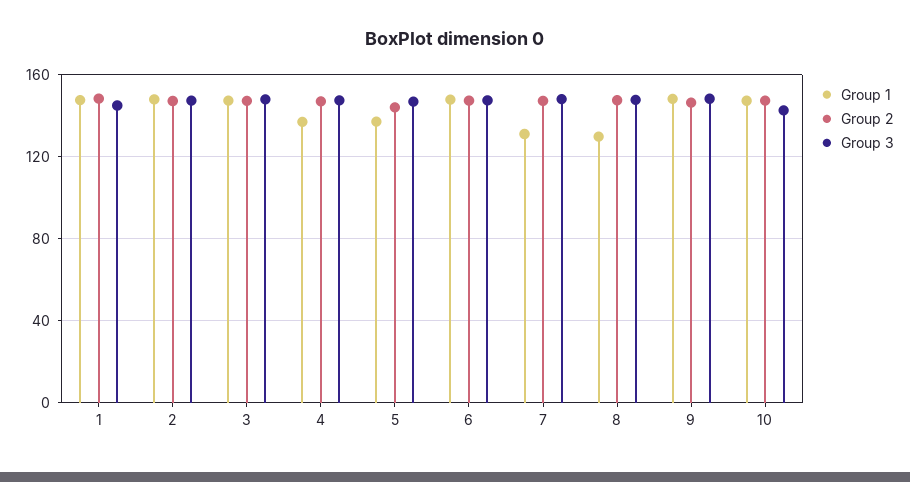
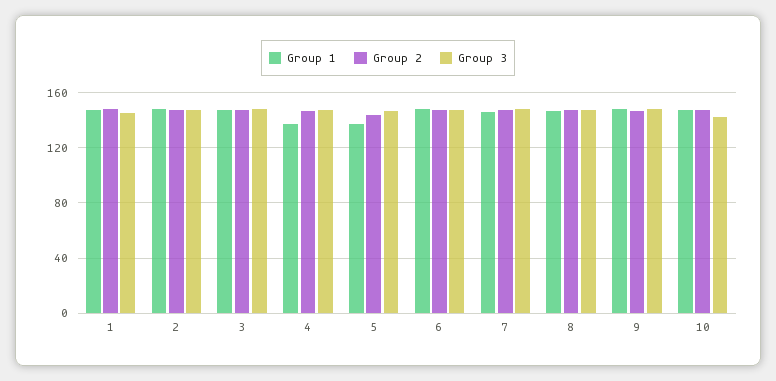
Group 1, 7: 130 -> 145
Group 1, 8: 130 -> 145

